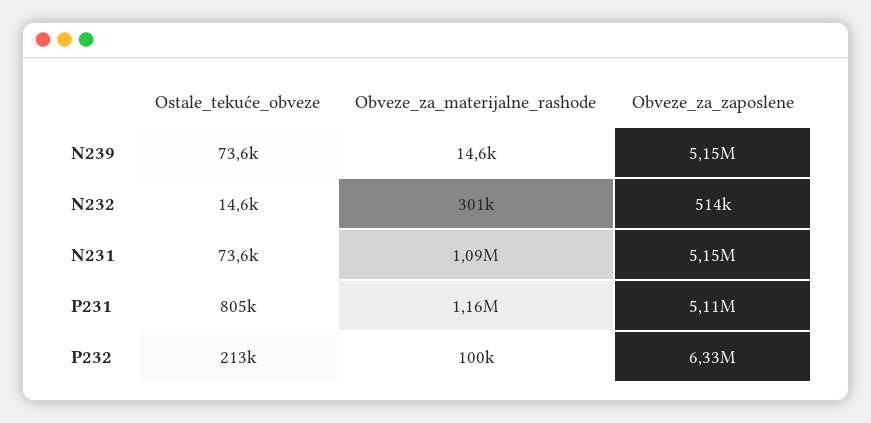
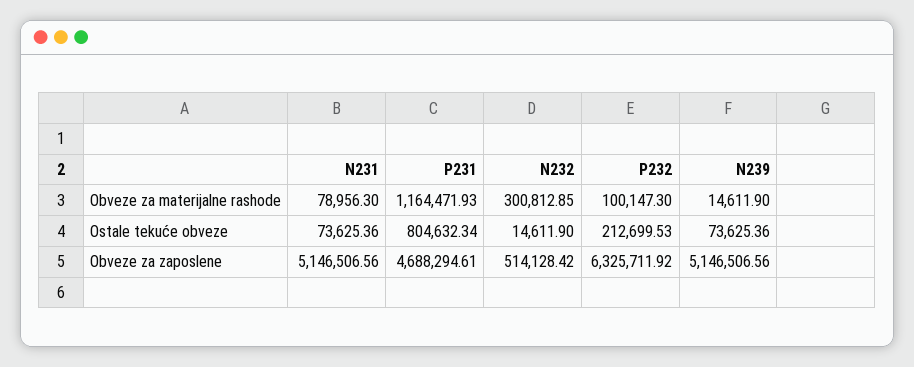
Obveze_za_materijalne_rashode, N231: 1090000 -> 78956.3
Obveze_za_zaposlene, P231: 5110000 -> 4688294.61

